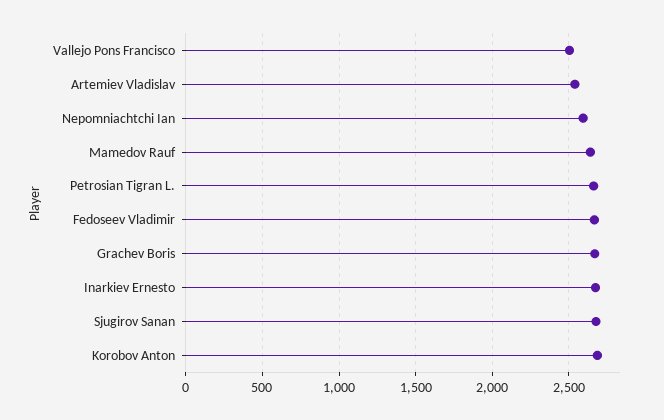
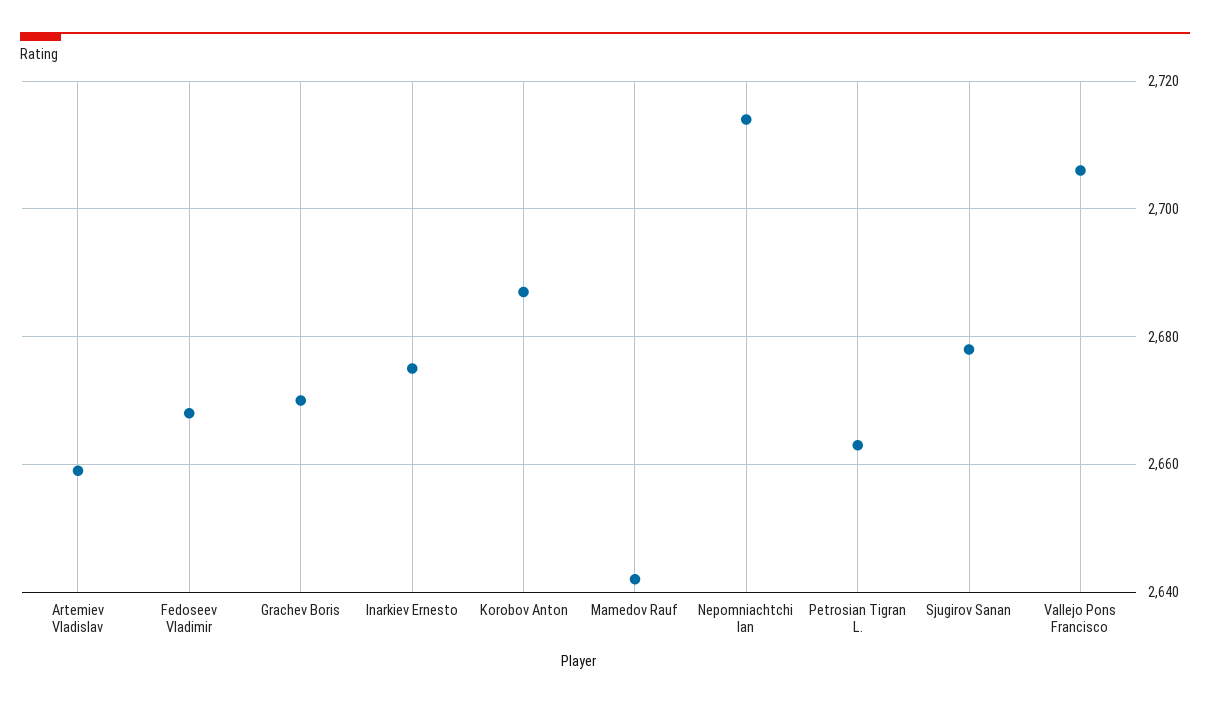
Vallejo Pons Francisco: 2500 -> 2705
Artemiev Vladislav: 2550 -> 2660
Nepomniachtchi Ian: 2600 -> 2715

